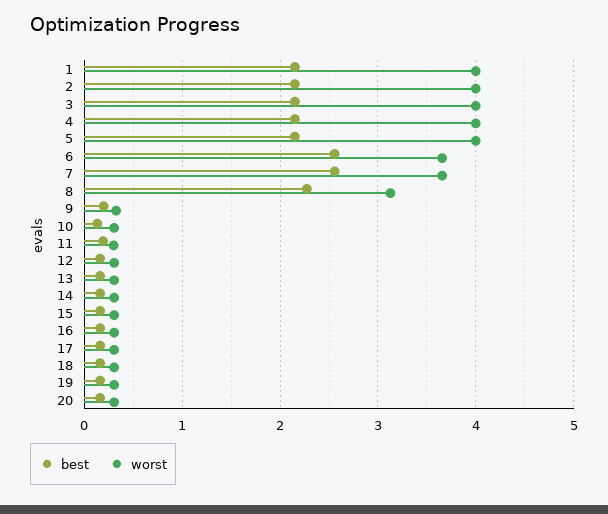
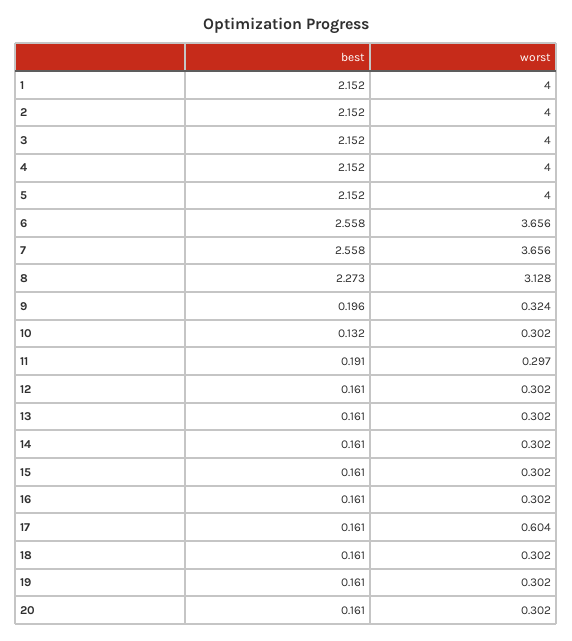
worst, 17: 0.3 -> 0.604

